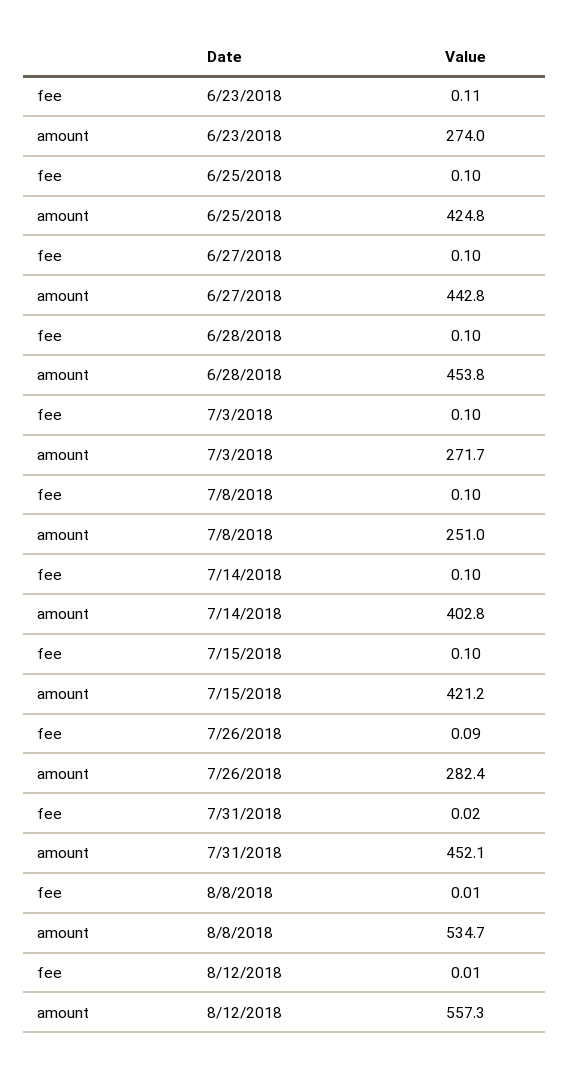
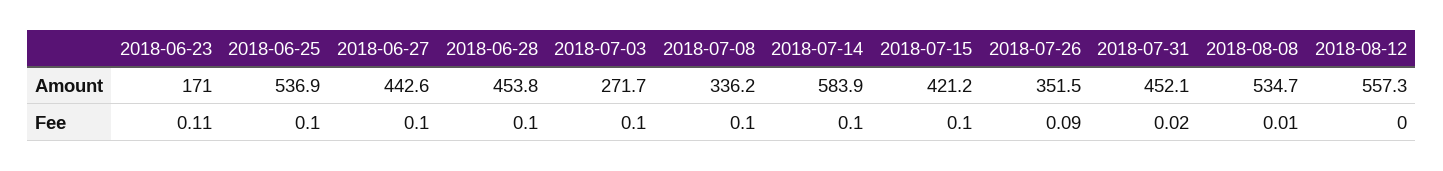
amount, 6/23/2018: 274 -> 171
amount, 6/25/2018: 424.8 -> 536.9
amount, 6/27/2018: 442.8 -> 442.6
amount, 7/8/2018: 251 -> 336.2
amount, 7/14/2018: 402.8 -> 583.9
amount, 7/26/2018: 282.4 -> 351.5
fee, 8/12/2018: 0.01 -> 0

